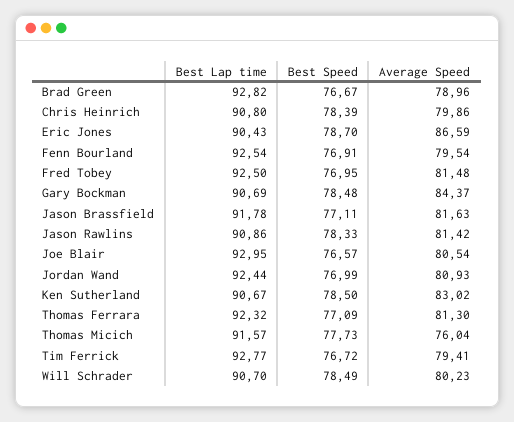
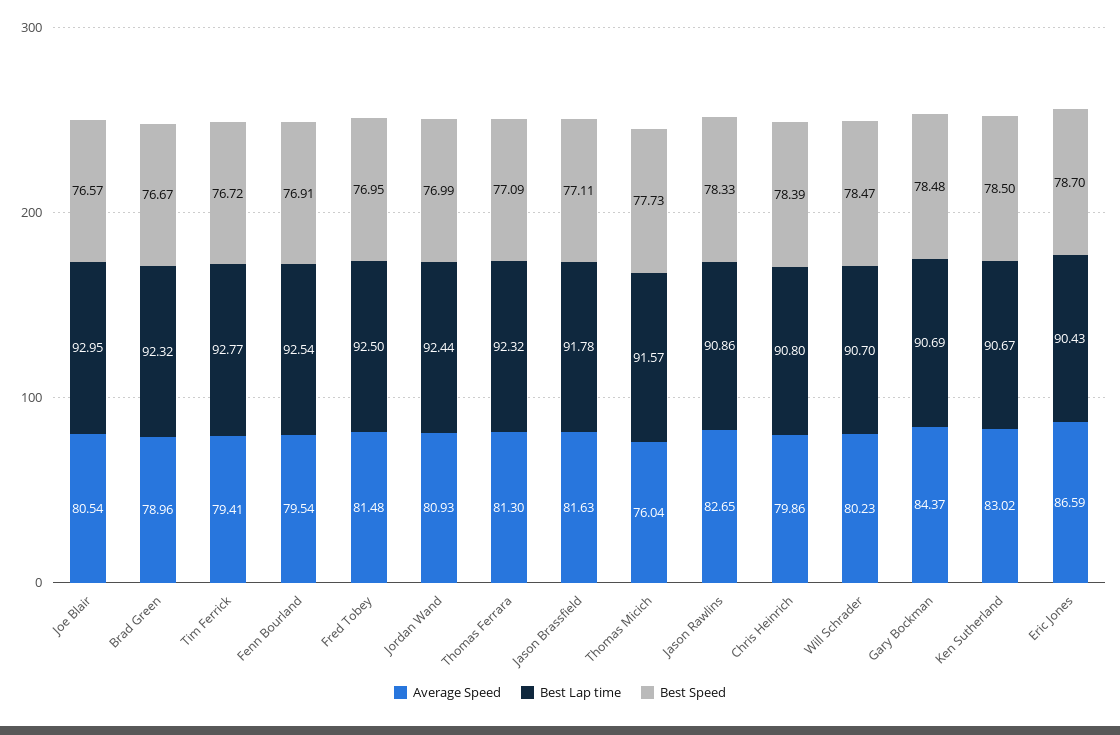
Best Lap time, Brad Green: 92.82 -> 92.32
Average Speed, Jason Rawlins: 81.42 -> 82.65
Best Speed, Will Schrader: 78.49 -> 78.47

